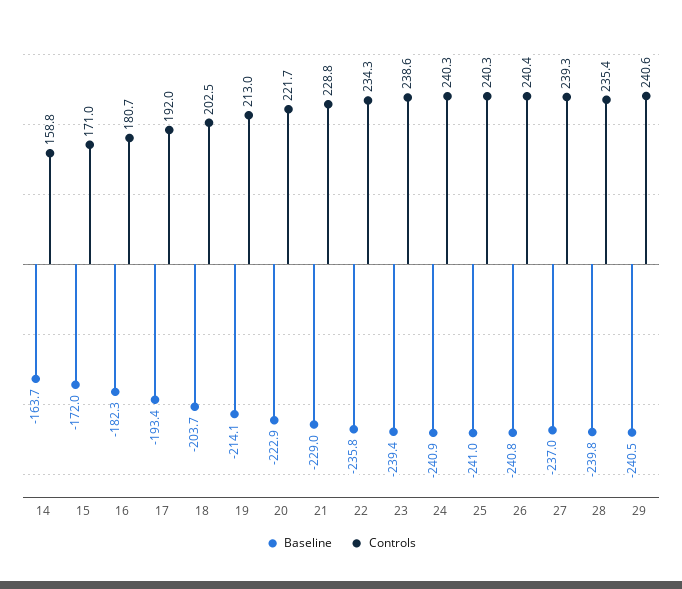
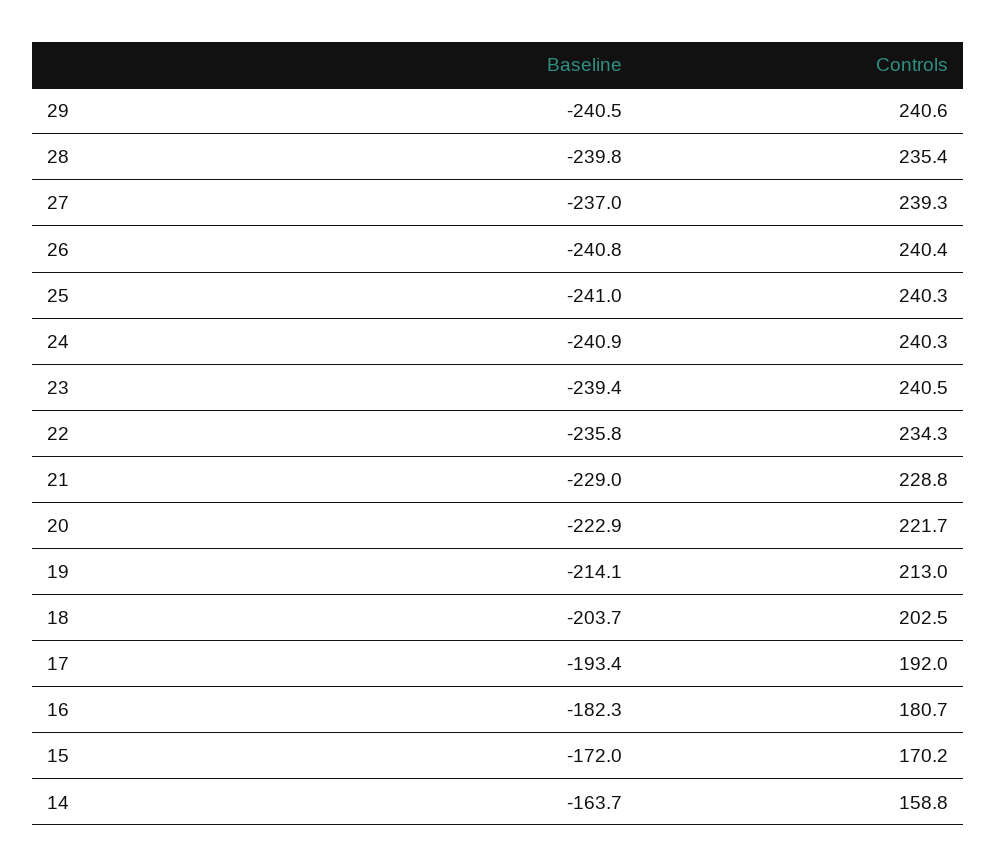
Controls, 15: 171 -> 170.2
Controls, 23: 238.6 -> 240.5

